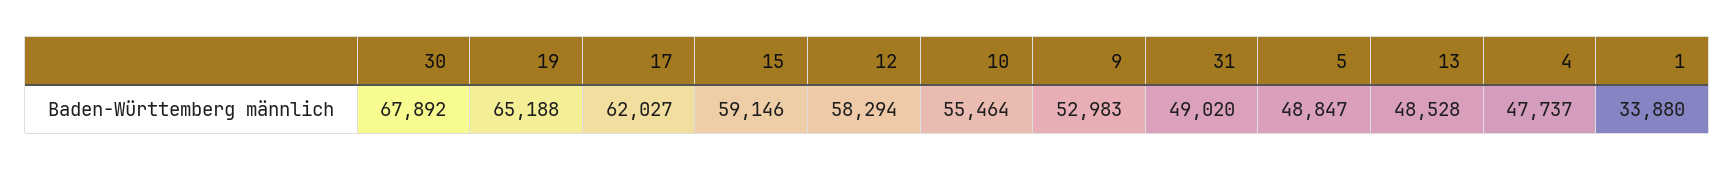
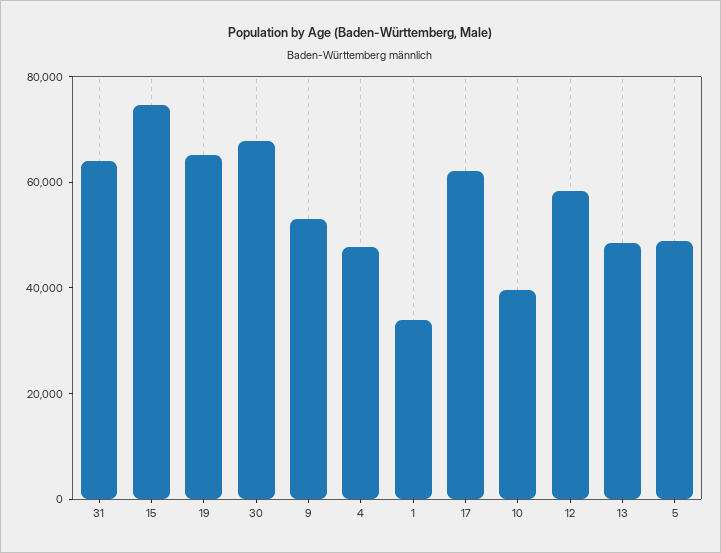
15: 59146 -> 75000
10: 55464 -> 40000
31: 49020 -> 65000

